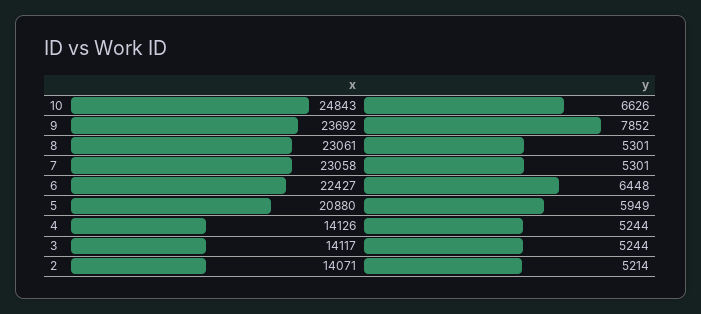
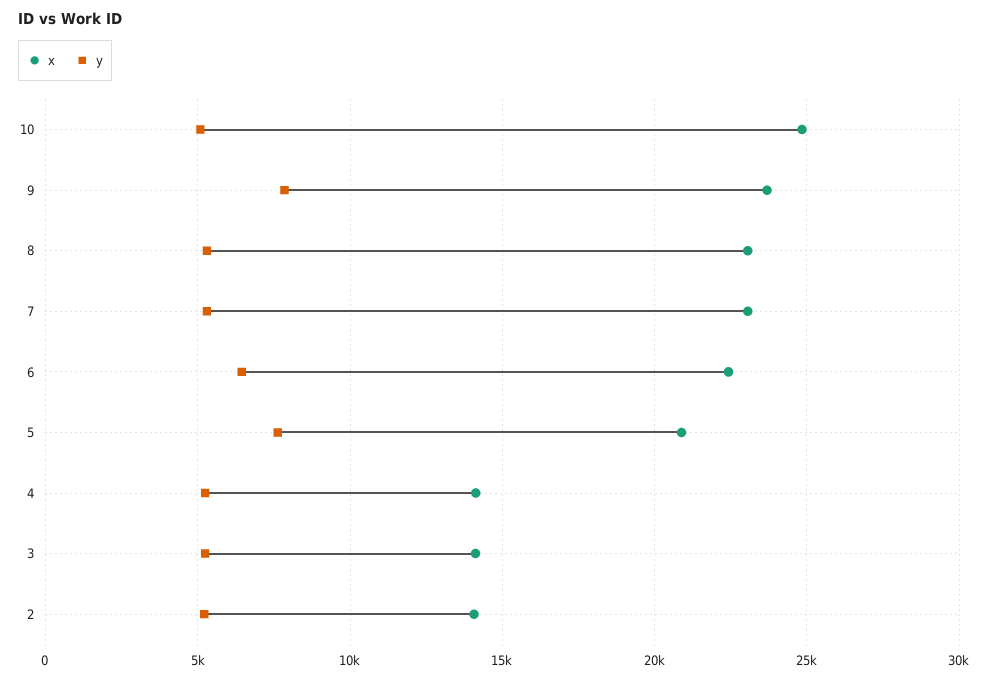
y, 10: 6626 -> 5000
y, 5: 5949 -> 7500

